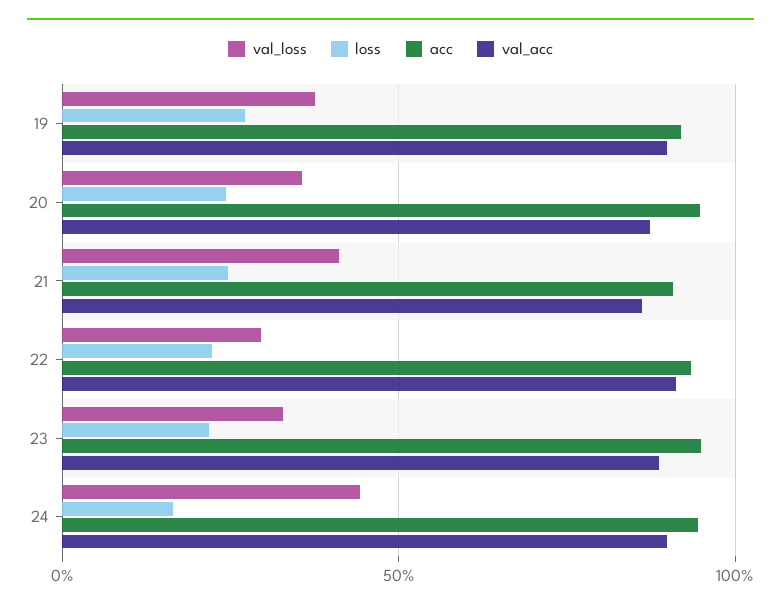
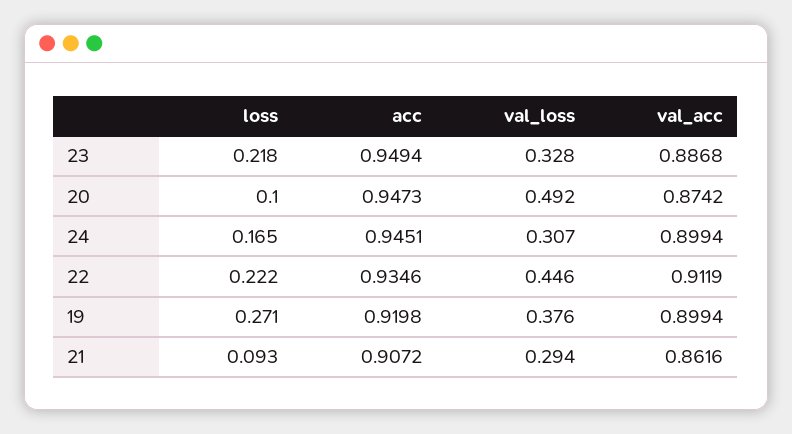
val_loss, 20: 0.35 -> 0.492
loss, 20: 0.25 -> 0.1
val_loss, 21: 0.4 -> 0.294
loss, 21: 0.25 -> 0.093
val_loss, 22: 0.3 -> 0.446
val_loss, 24: 0.45 -> 0.307

